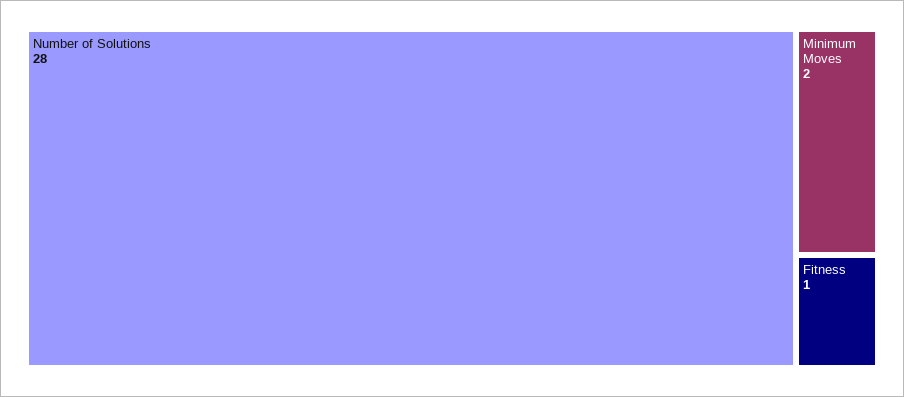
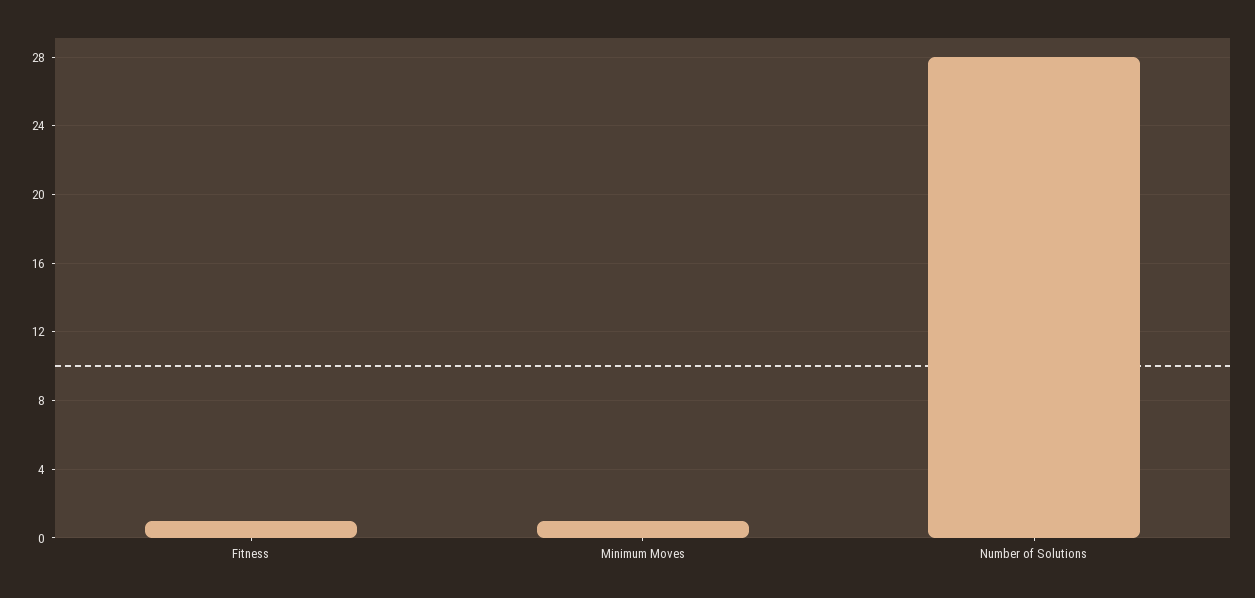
Minimum Moves: 2 -> 1

